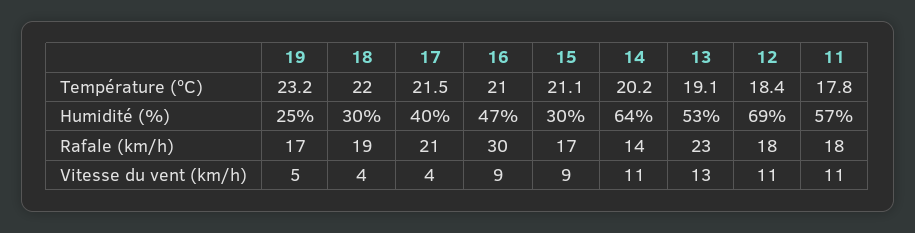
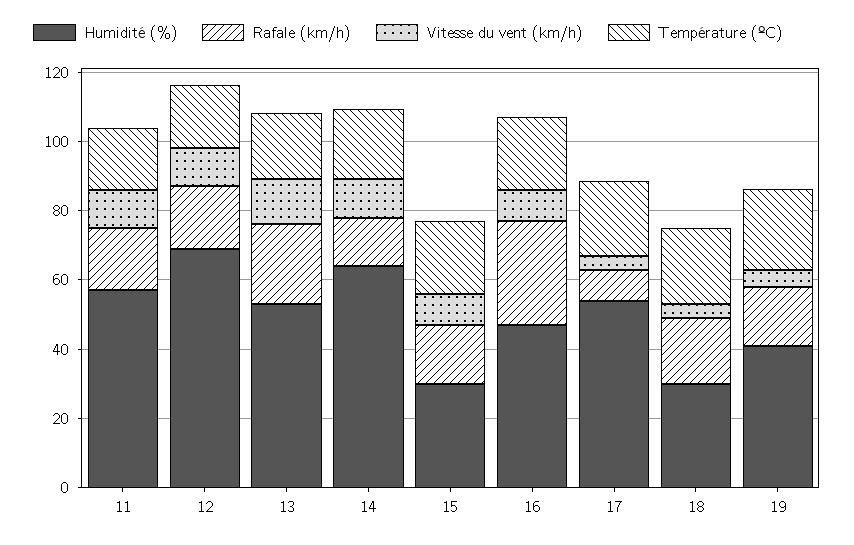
Humidité (%), 19: 25 -> 40
Humidité (%), 17: 40 -> 55
Rafale (km/h), 17: 21 -> 10

